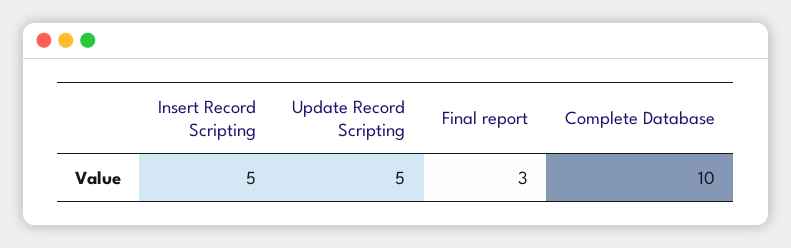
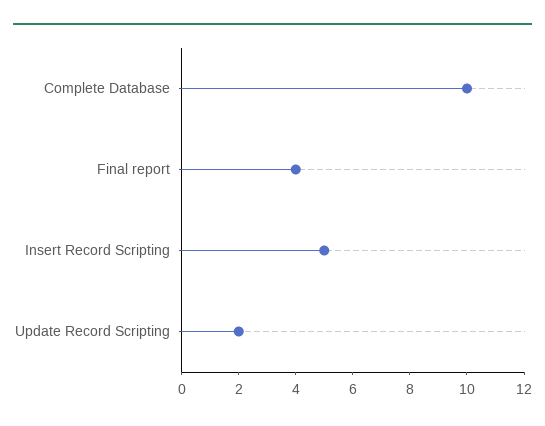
Update Record Scripting: 5 -> 2
Final report: 3 -> 4

